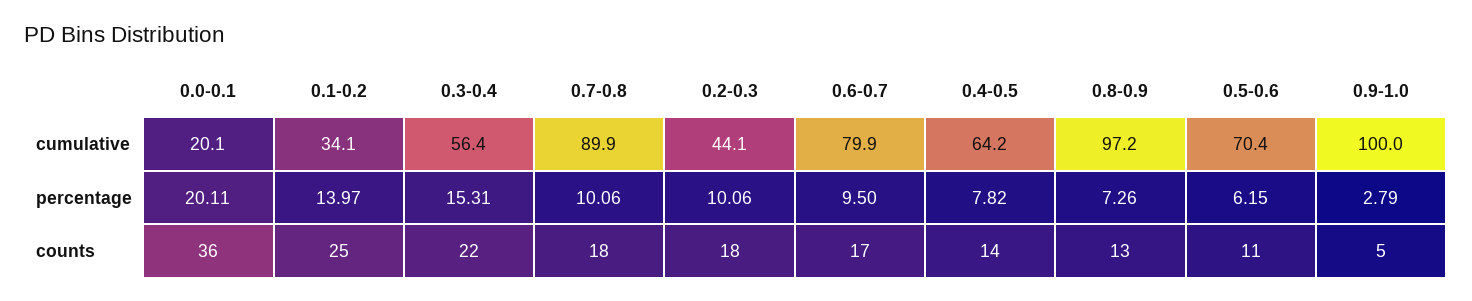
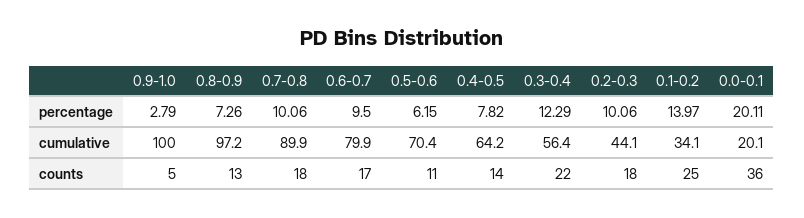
0.3-0.4, percentage: 15.31 -> 12.29

